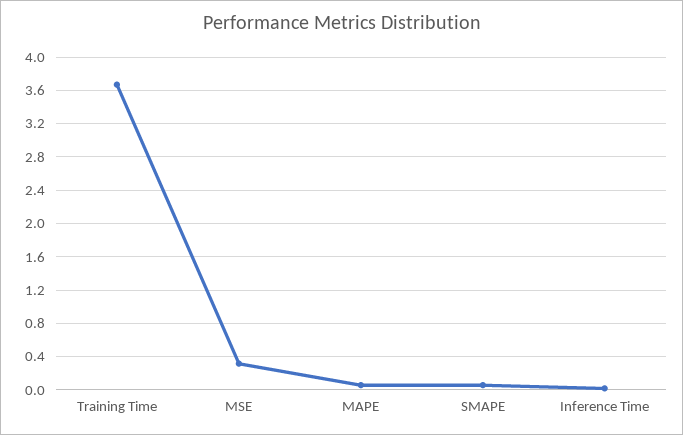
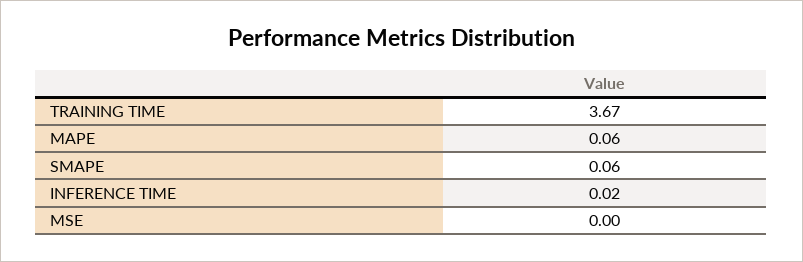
MSE: 0.3 -> 0

